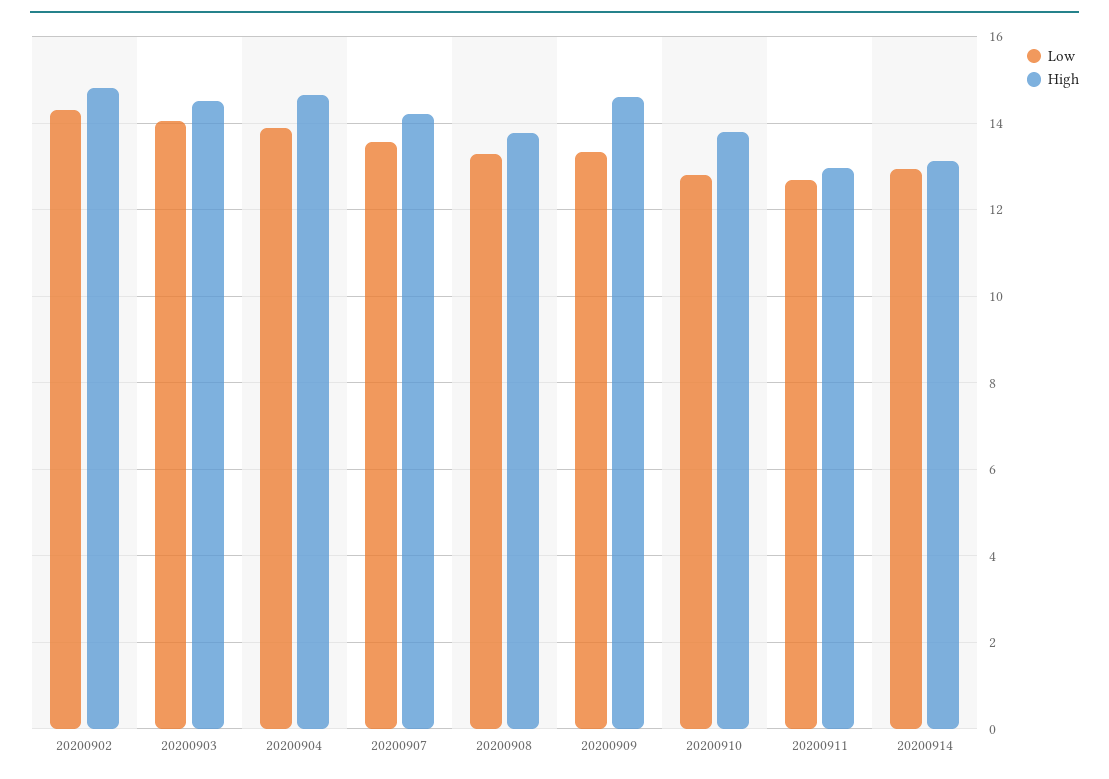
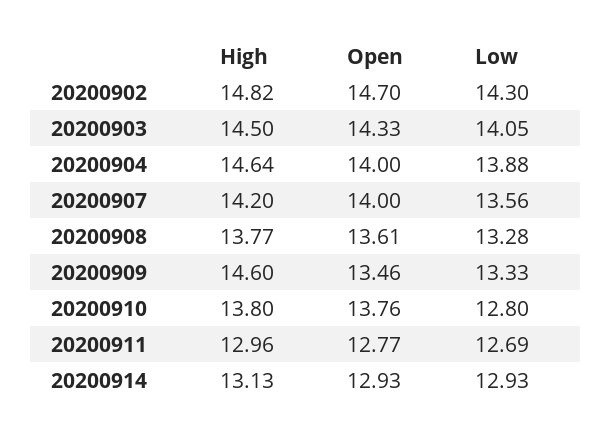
Open, 20200902: none -> 14.7
Open, 20200903: none -> 14.33
Open, 20200904: none -> 14
Open, 20200907: none -> 14
Open, 20200908: none -> 13.61
Open, 20200909: none -> 13.46
Open, 20200910: none -> 13.76
Open, 20200911: none -> 12.77
Open, 20200914: none -> 12.93

